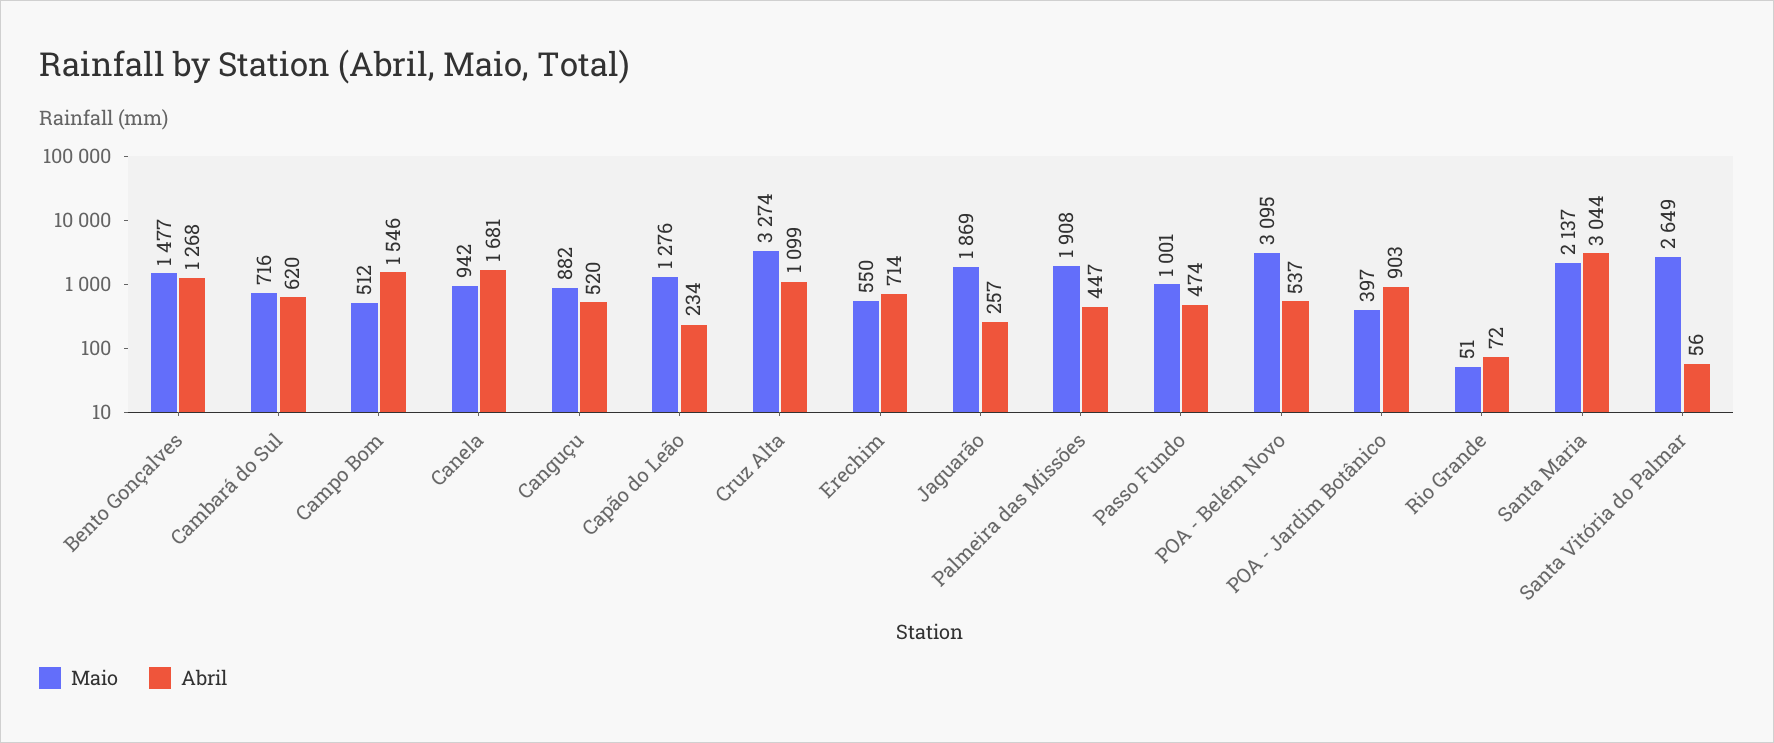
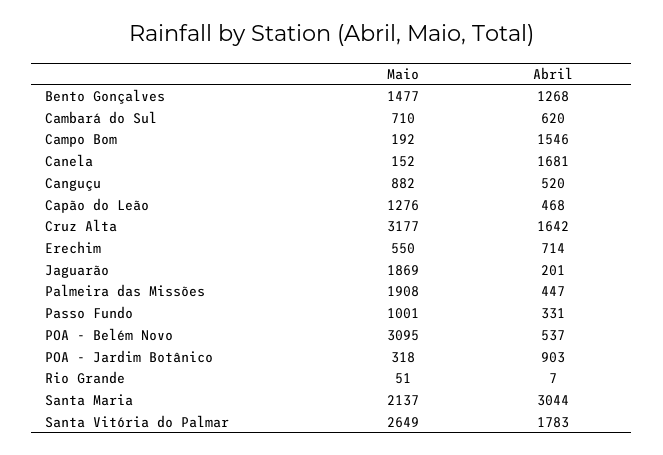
Maio, Cambará do Sul: 716 -> 710
Maio, Campo Bom: 512 -> 192
Maio, Canela: 942 -> 152
Abril, Capão do Leão: 234 -> 468
Maio, Cruz Alta: 3274 -> 3177
Abril, Cruz Alta: 1099 -> 1642
Abril, Jaguarão: 257 -> 201
Abril, Passo Fundo: 474 -> 331
Maio, POA - Jardim Botânico: 397 -> 318
Abril, Rio Grande: 72 -> 7
Abril, Santa Vitória do Palmar: 56 -> 1783

